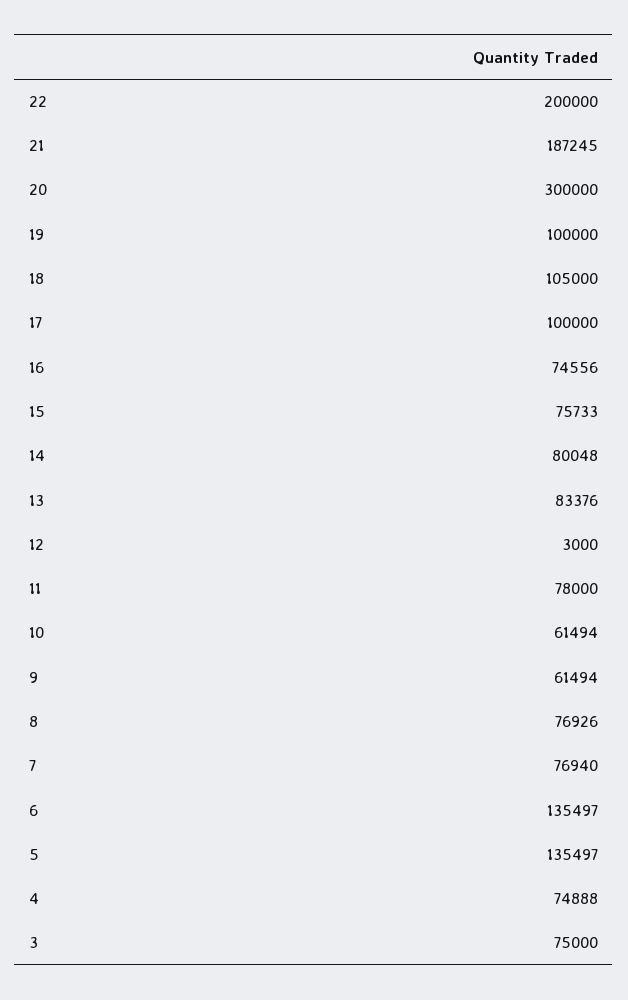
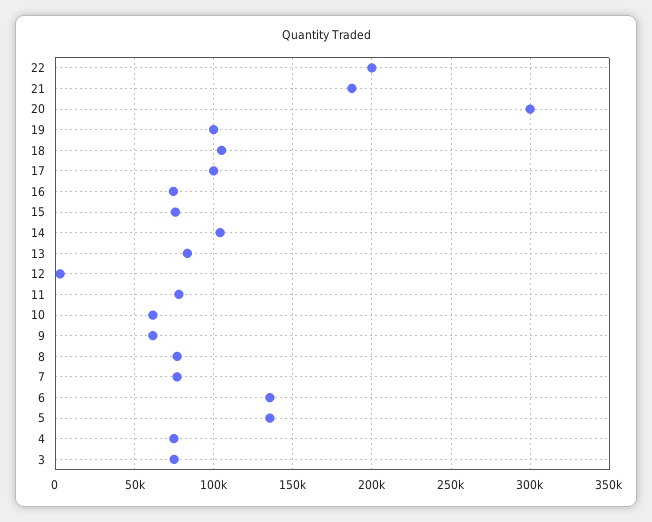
14: 80048 -> 105000

